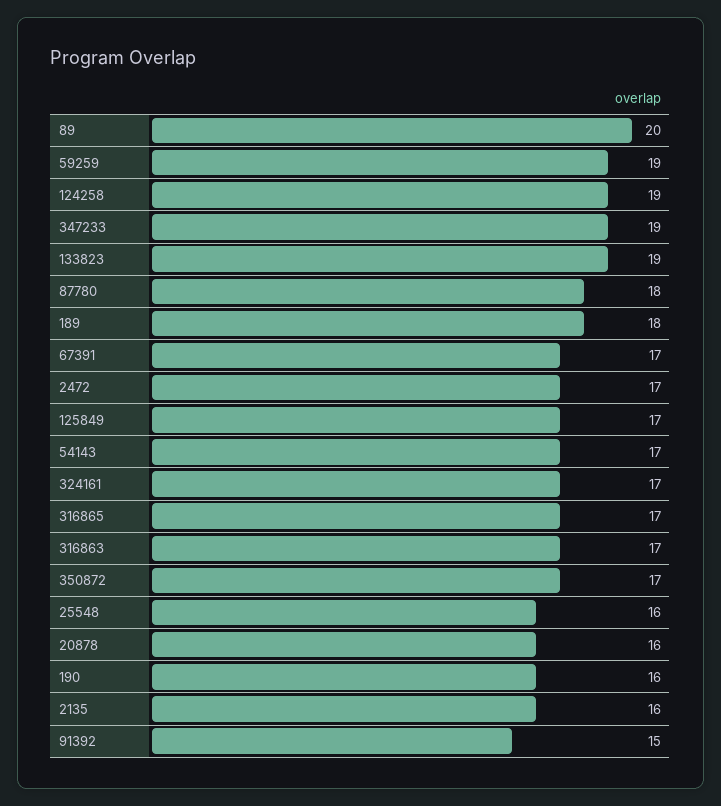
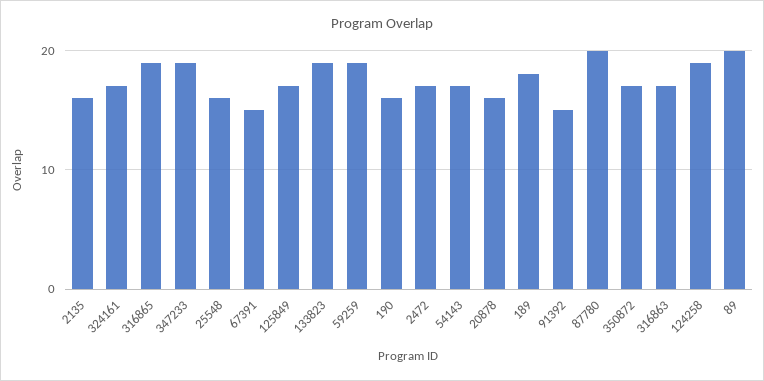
87780: 18 -> 20
67391: 17 -> 15
316865: 17 -> 19

